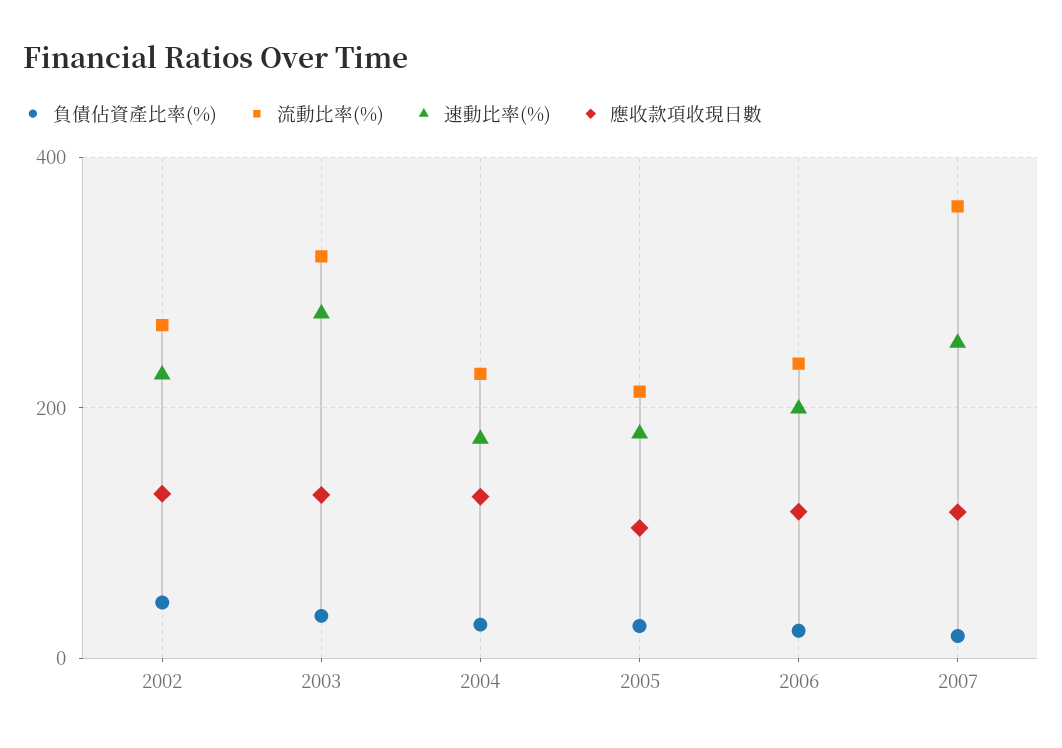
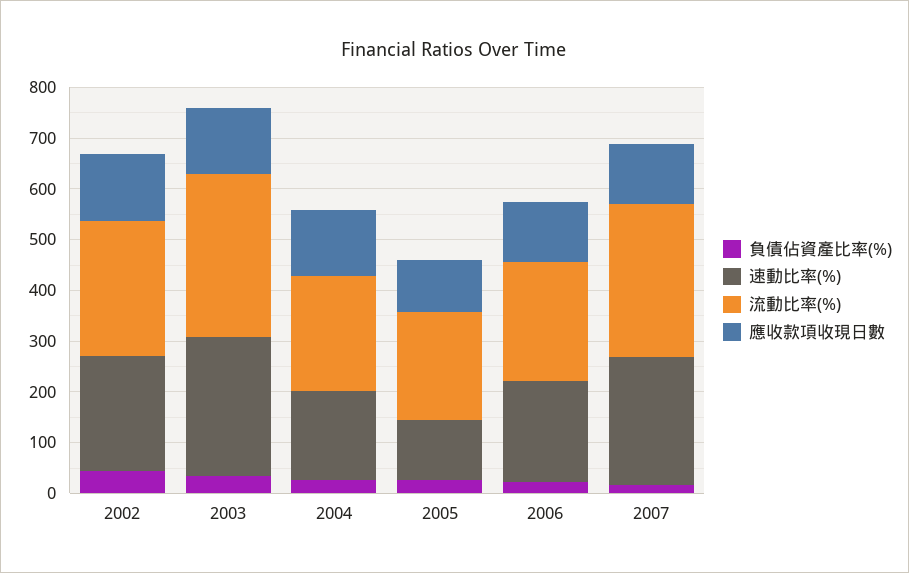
速動比率(%), 2005: 180 -> 120
流動比率(%), 2007: 360 -> 300

